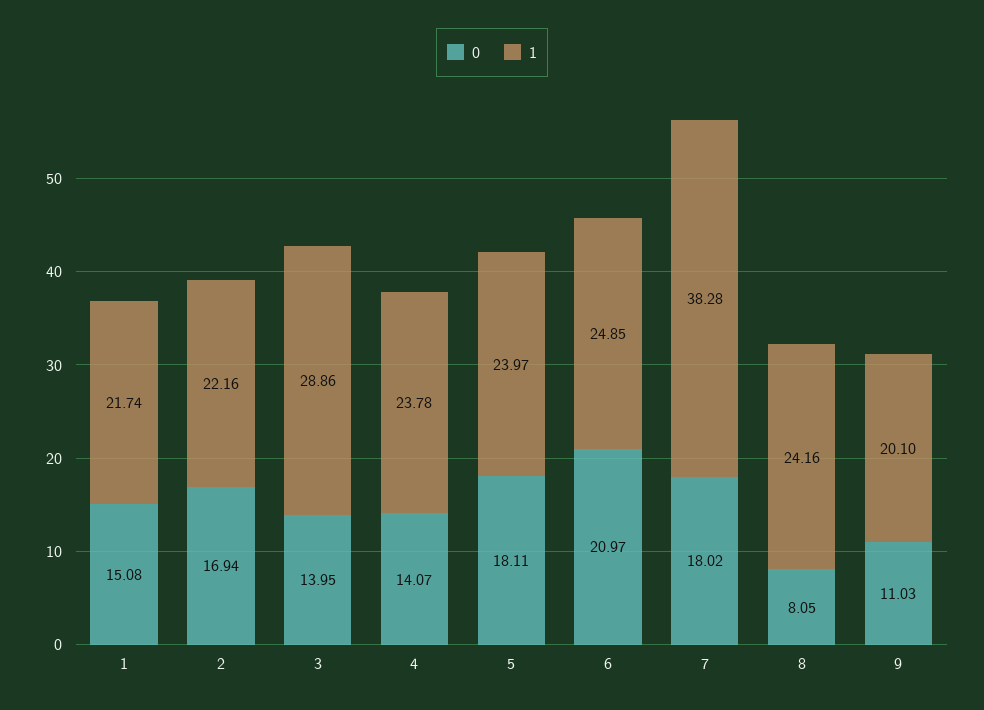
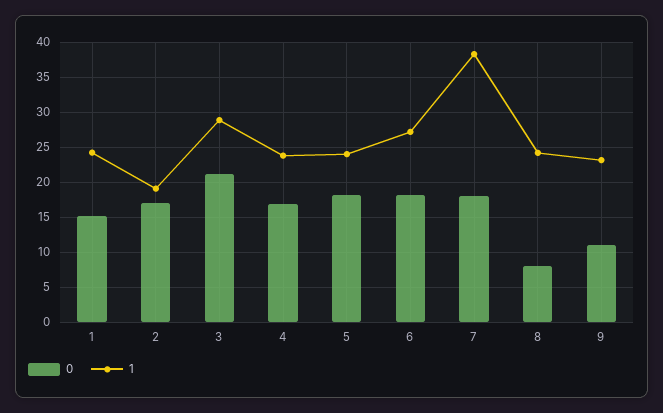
1, 1: 21.74 -> 24
1, 2: 22.16 -> 19
0, 3: 13.95 -> 21
0, 4: 14.07 -> 17
0, 6: 20.97 -> 18
1, 6: 24.85 -> 27
1, 9: 20.1 -> 23

